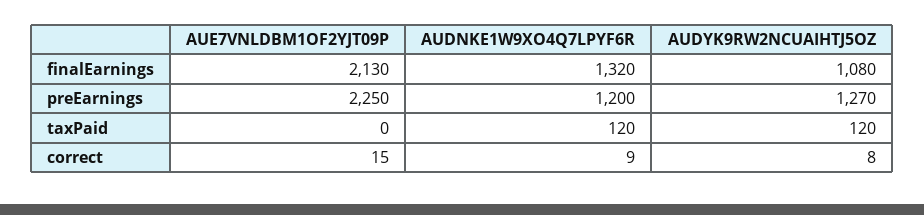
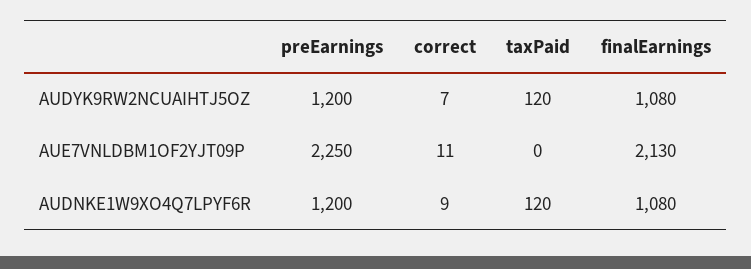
AUDNKE1W9XO4Q7LPYF6R, finalEarnings: 1320 -> 1080
AUDYK9RW2NCUAIHTJ5OZ, preEarnings: 1270 -> 1200
AUE7VNLDBM1OF2YJT09P, correct: 15 -> 11
AUDYK9RW2NCUAIHTJ5OZ, correct: 8 -> 7

